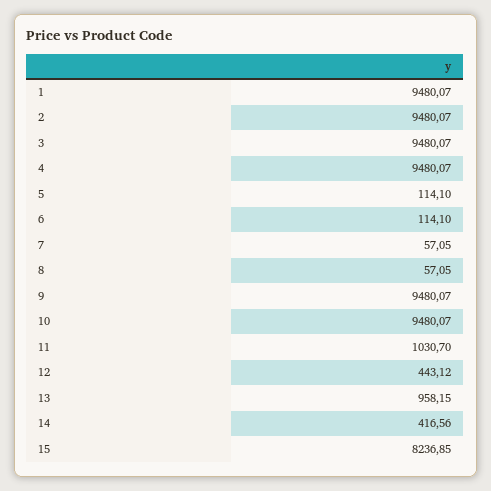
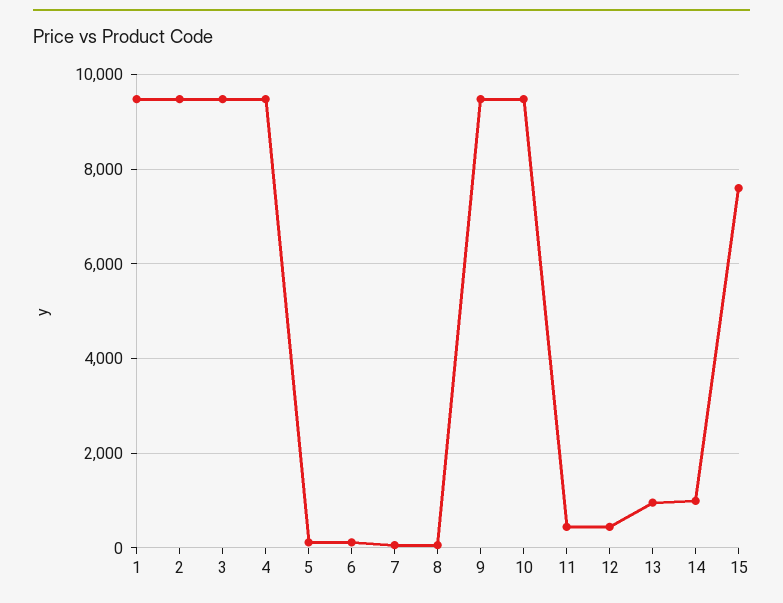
11: 1030.7 -> 400
14: 416.56 -> 1000
15: 8236.85 -> 7600

